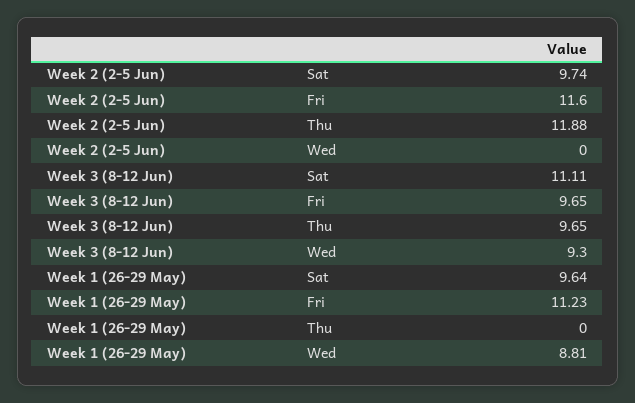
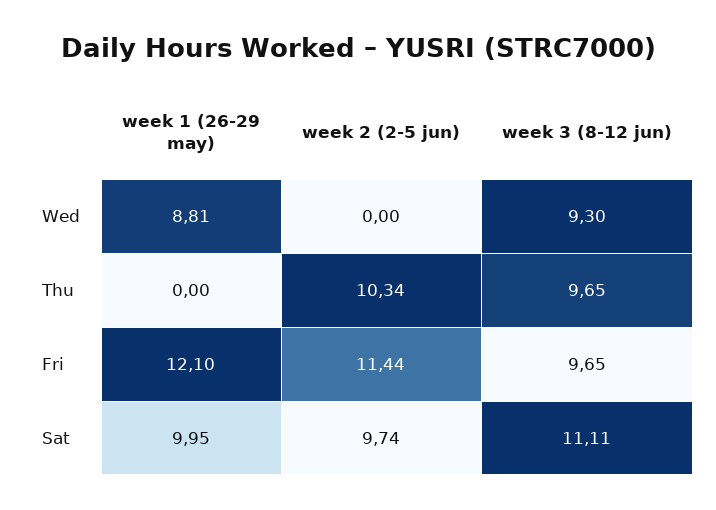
Week 2 (2-5 Jun), Fri: 11.6 -> 11.44
Week 2 (2-5 Jun), Thu: 11.88 -> 10.34
Week 1 (26-29 May), Sat: 9.64 -> 9.95
Week 1 (26-29 May), Fri: 11.23 -> 12.1

